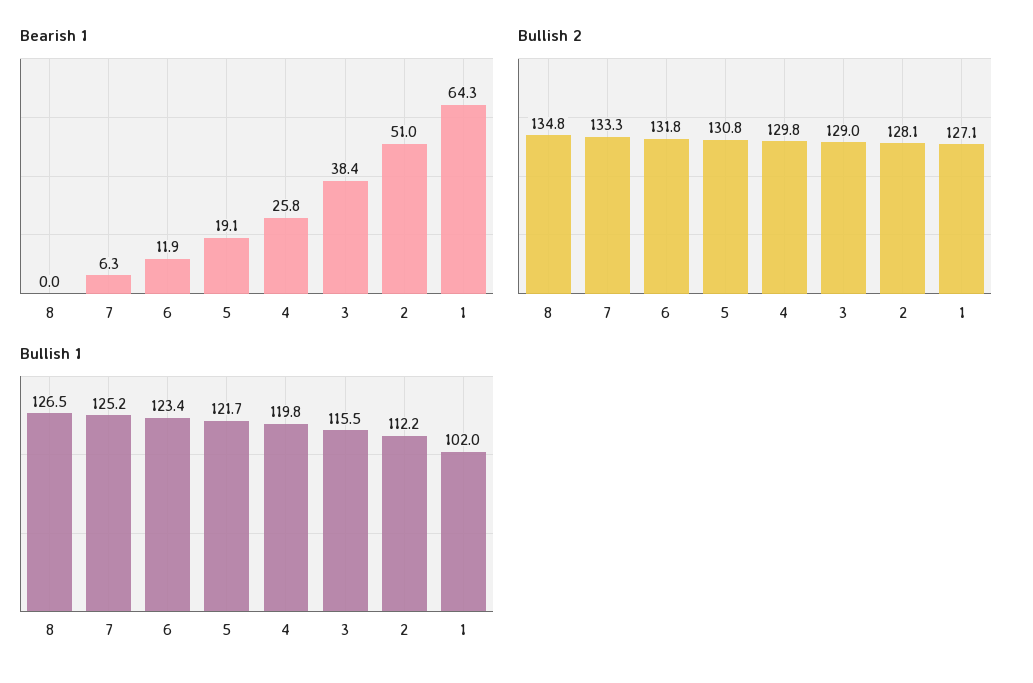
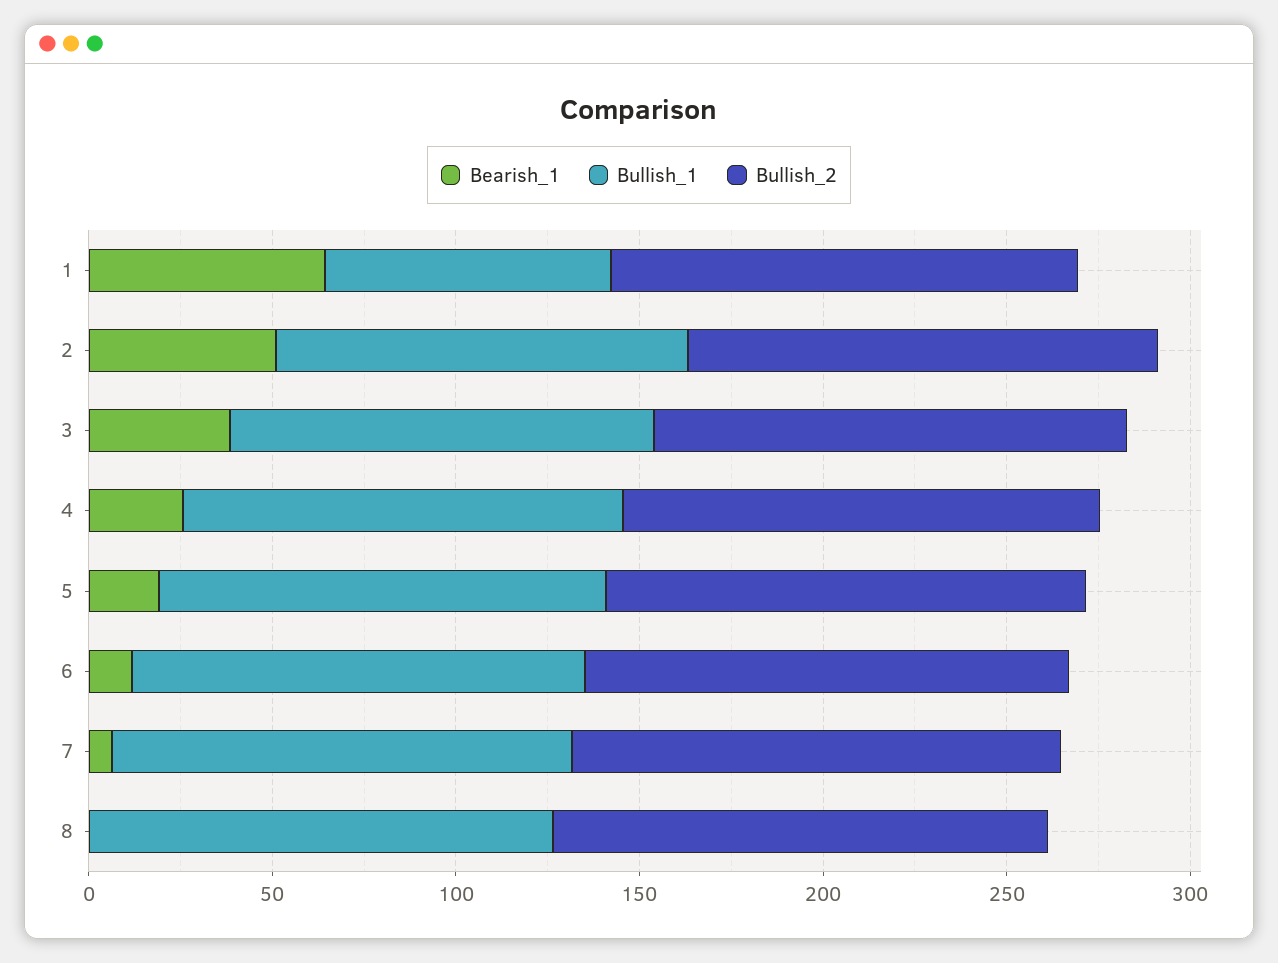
Bullish 1, 1: 102 -> 80

